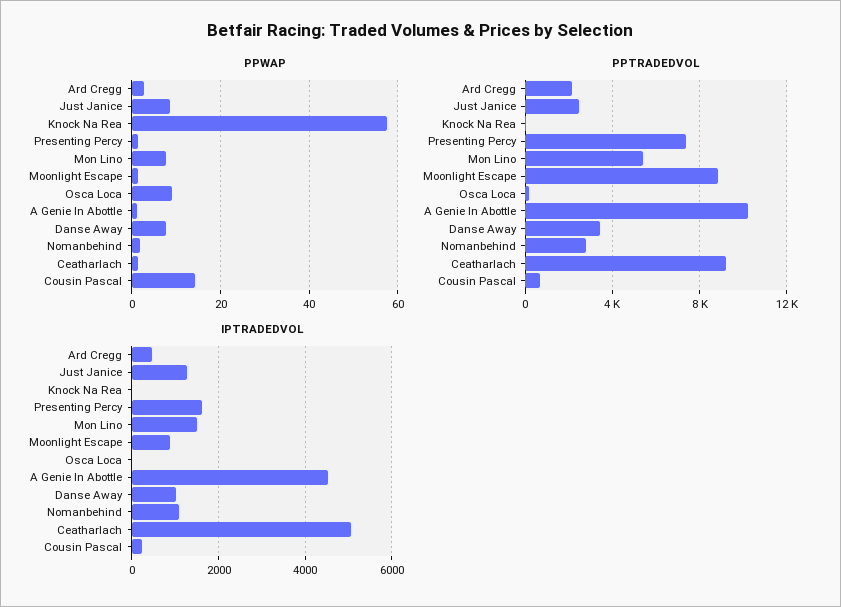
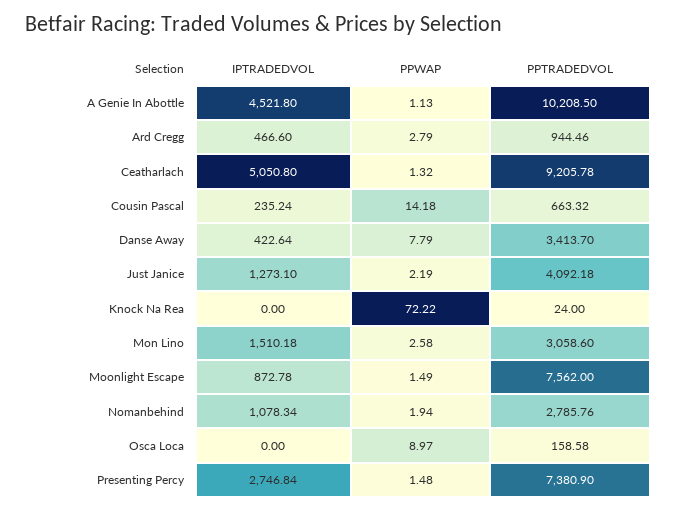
PPWAP, Just Janice: 8 -> 2.19
PPWAP, Knock Na Rea: 58 -> 72.22
PPWAP, Mon Lino: 8 -> 2.58
PPTRADEDVOL, Ard Cregg: 2000 -> 944.46
PPTRADEDVOL, Just Janice: 2500 -> 4092.18
PPTRADEDVOL, Mon Lino: 5500 -> 3058.6
PPTRADEDVOL, Moonlight Escape: 9000 -> 7562
IPTRADEDVOL, Presenting Percy: 1600 -> 2746.84
IPTRADEDVOL, Danse Away: 1000 -> 422.64

